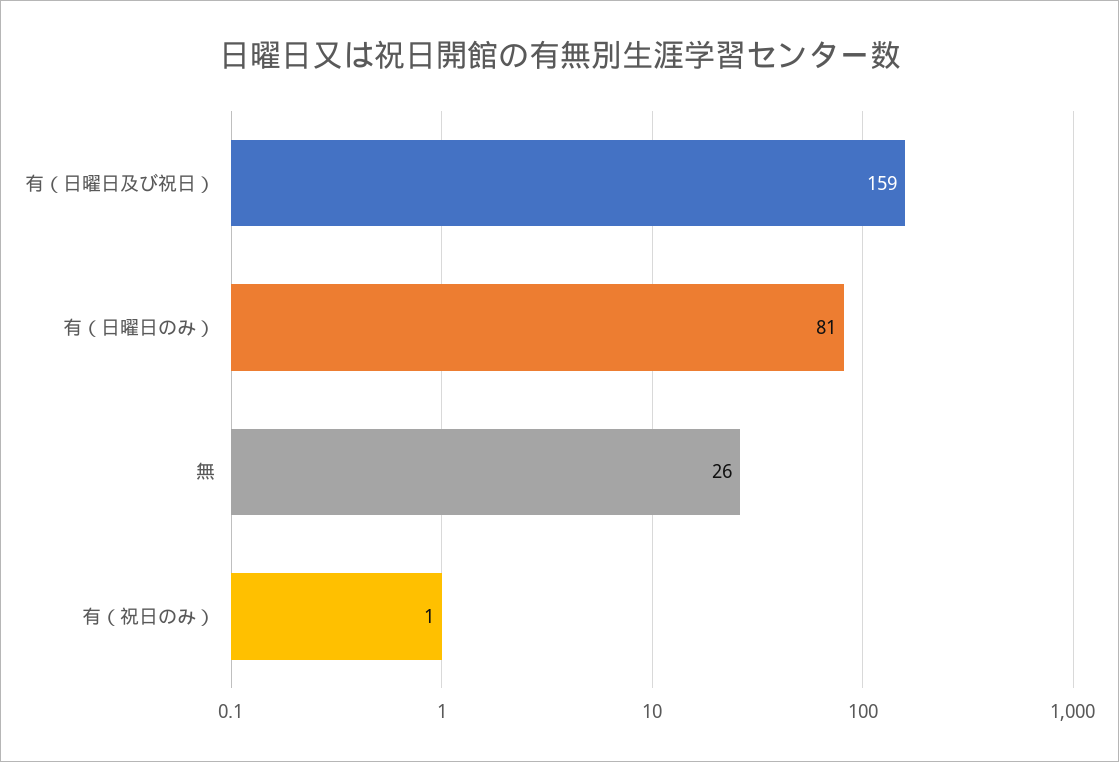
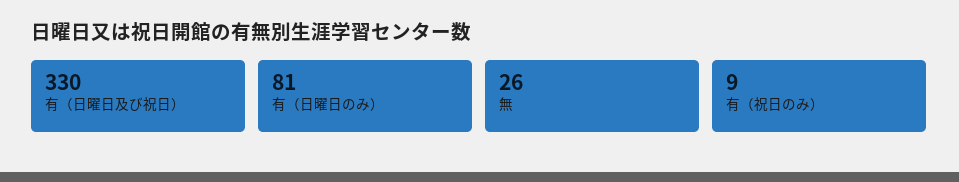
有（日曜日及び祝日）: 159 -> 330
有（祝日のみ）: 1 -> 9

